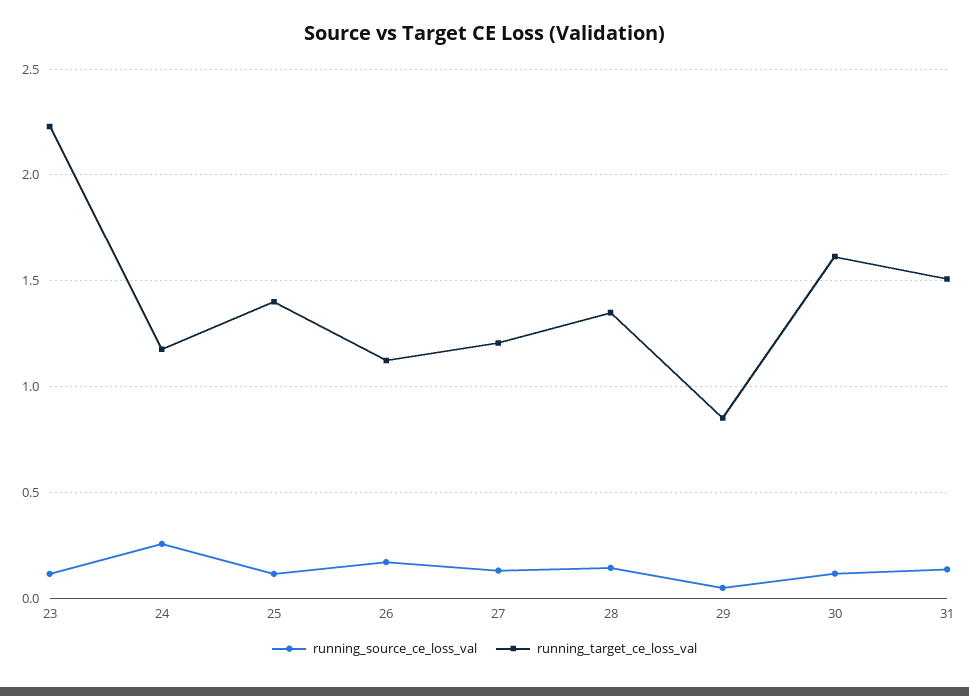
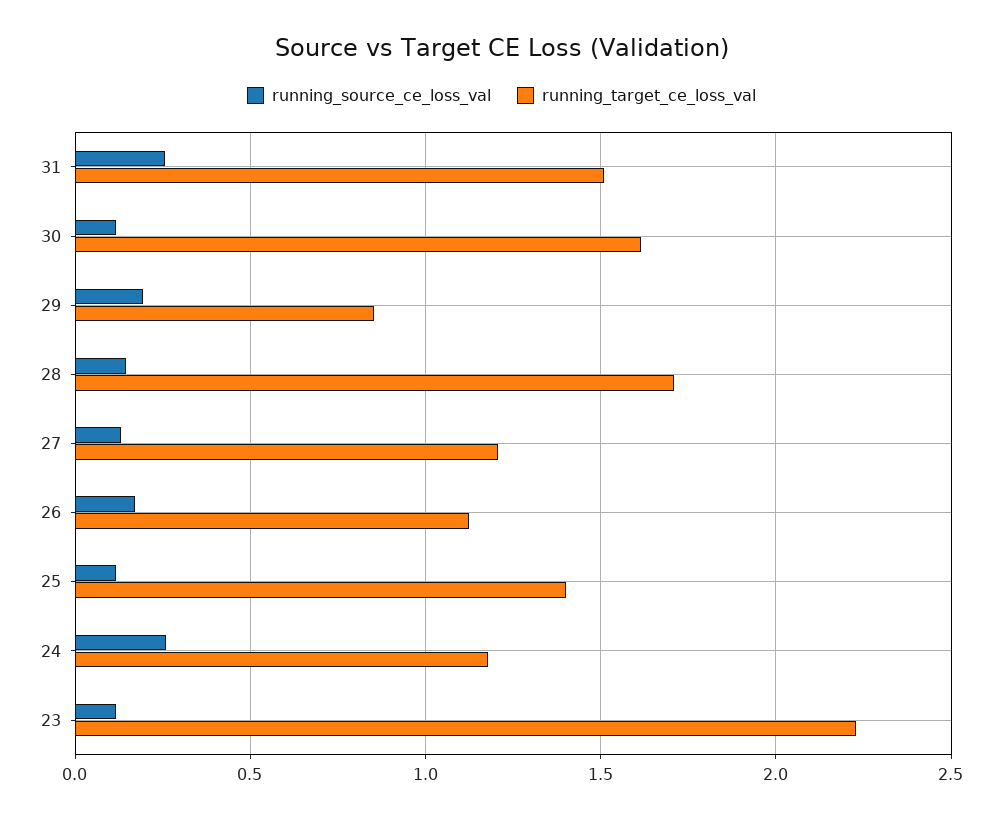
running_target_ce_loss_val, 28: 1.35 -> 1.7
running_source_ce_loss_val, 29: 0.05 -> 0.2
running_source_ce_loss_val, 31: 0.15 -> 0.25

